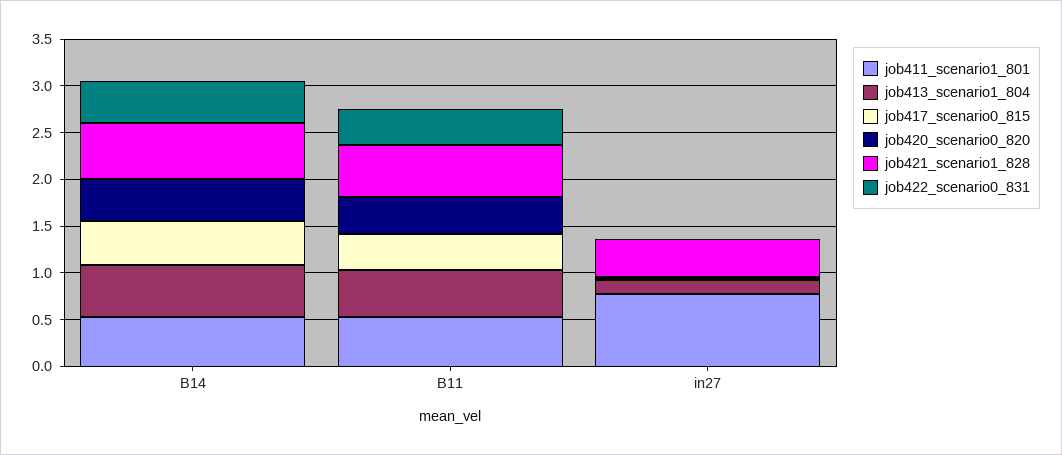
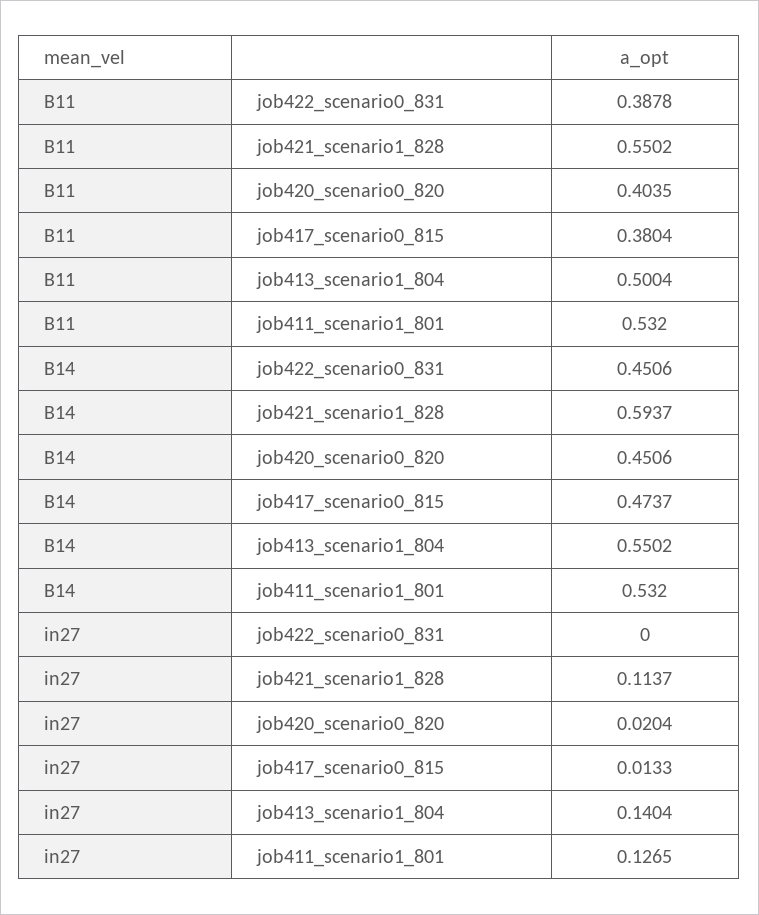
job411_scenario1_801, in27: 0.8 -> 0.1265
job421_scenario1_828, in27: 0.4 -> 0.1137

